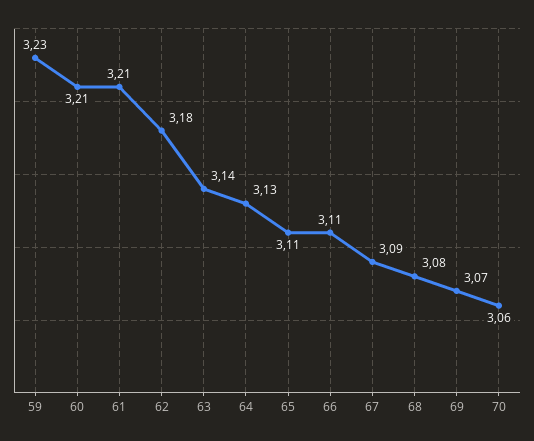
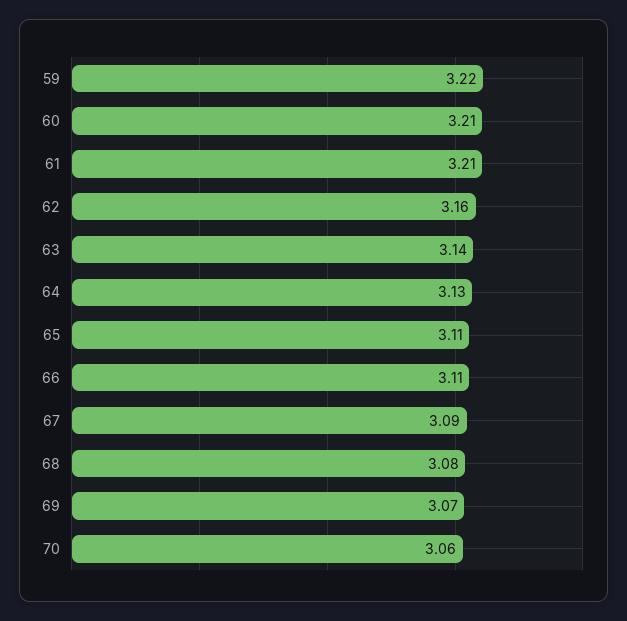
59: 3.23 -> 3.22
62: 3.18 -> 3.16

